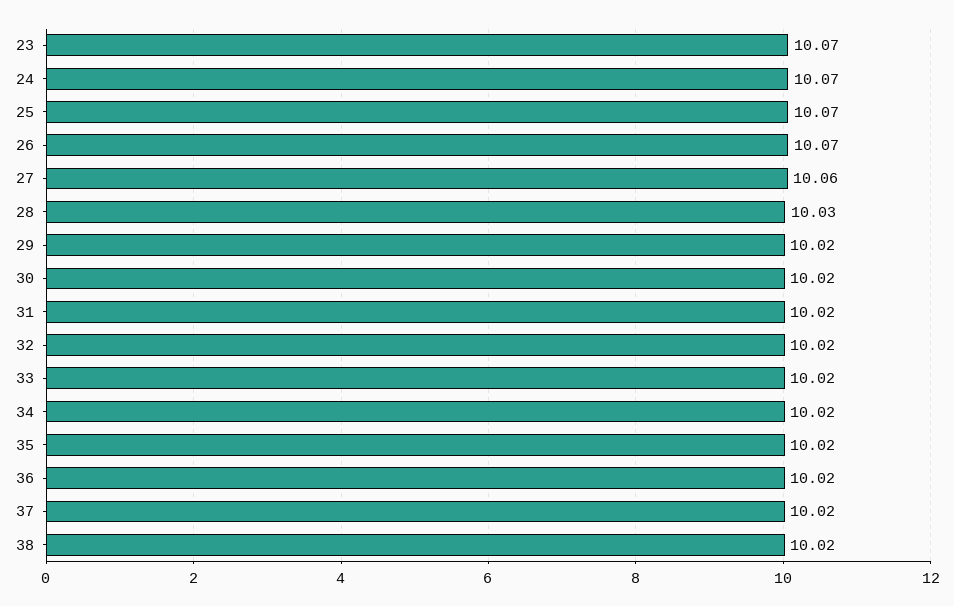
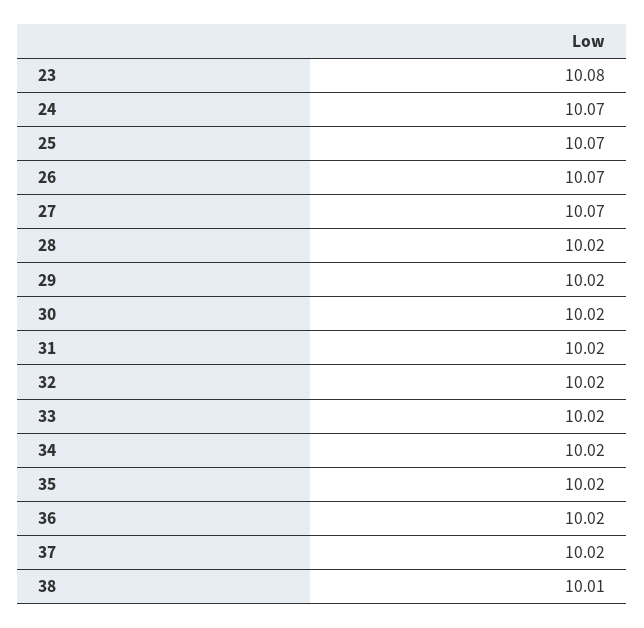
23: 10.07 -> 10.08
27: 10.06 -> 10.07
28: 10.03 -> 10.02
38: 10.02 -> 10.01

